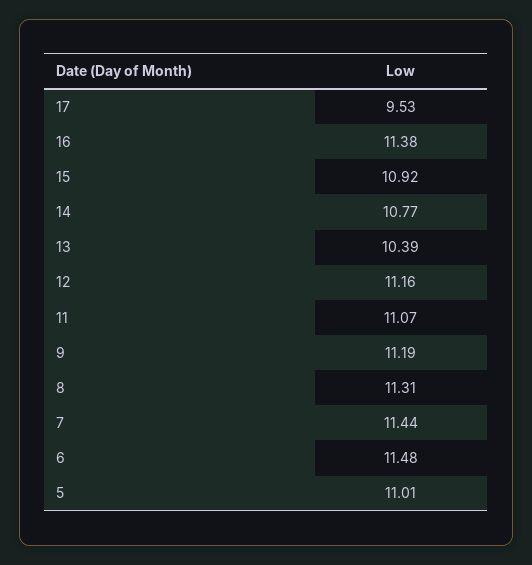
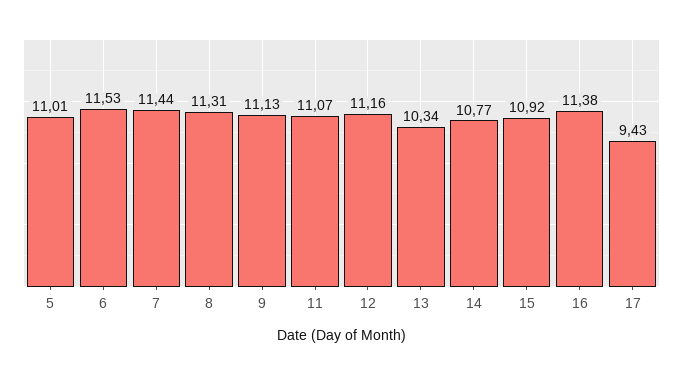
17: 9.53 -> 9.43
13: 10.39 -> 10.34
9: 11.19 -> 11.13
6: 11.48 -> 11.53

